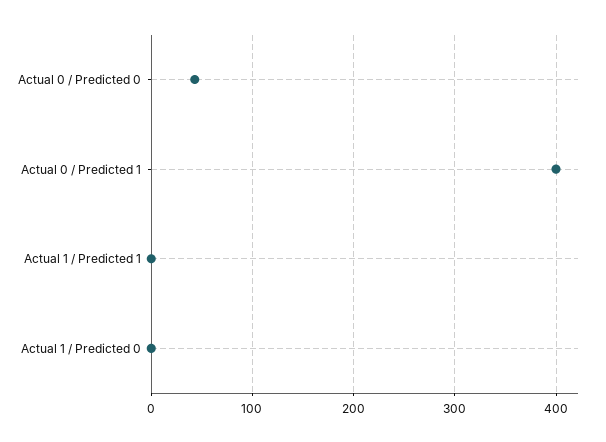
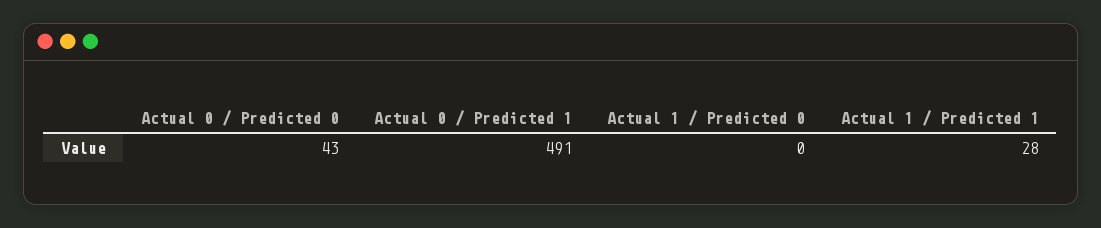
Actual 0 / Predicted 1: 400 -> 491
Actual 1 / Predicted 1: 0 -> 28

